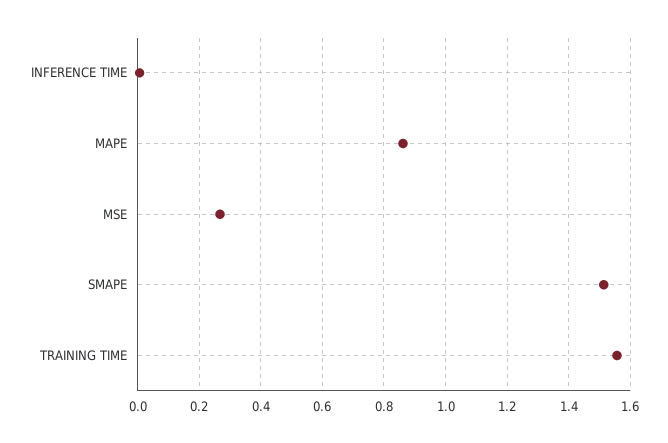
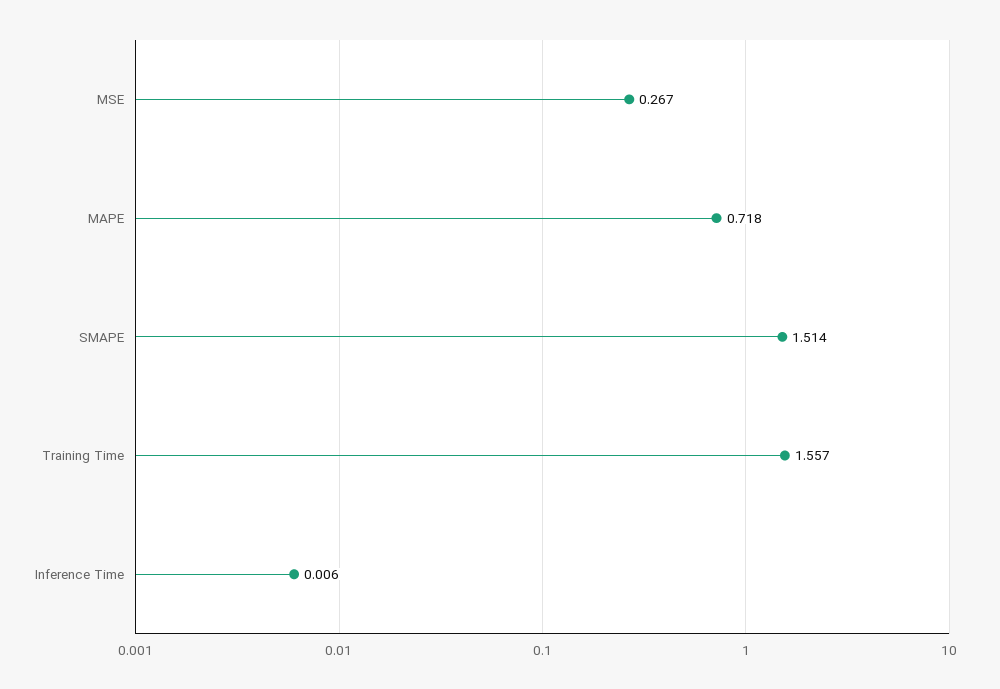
MAPE: 0.86 -> 0.718

